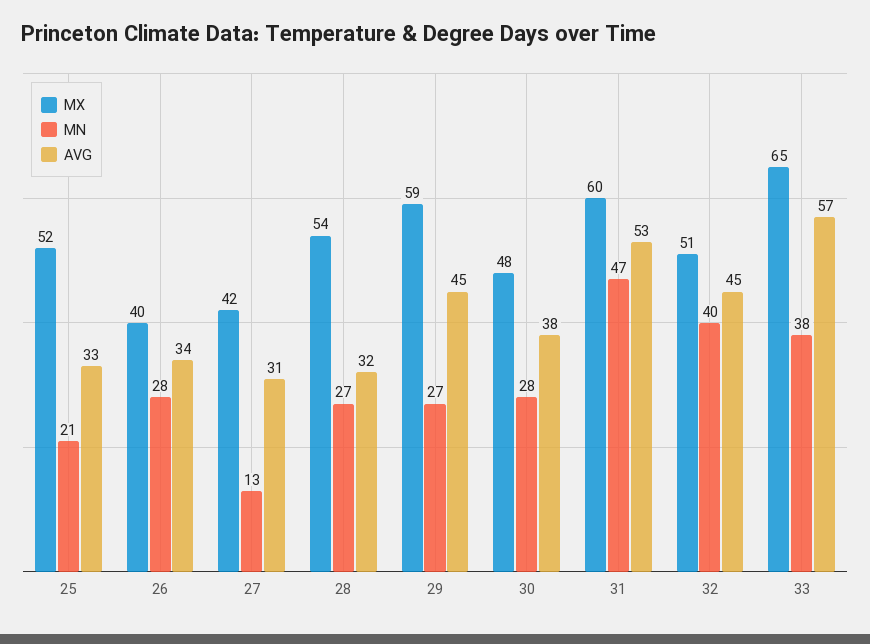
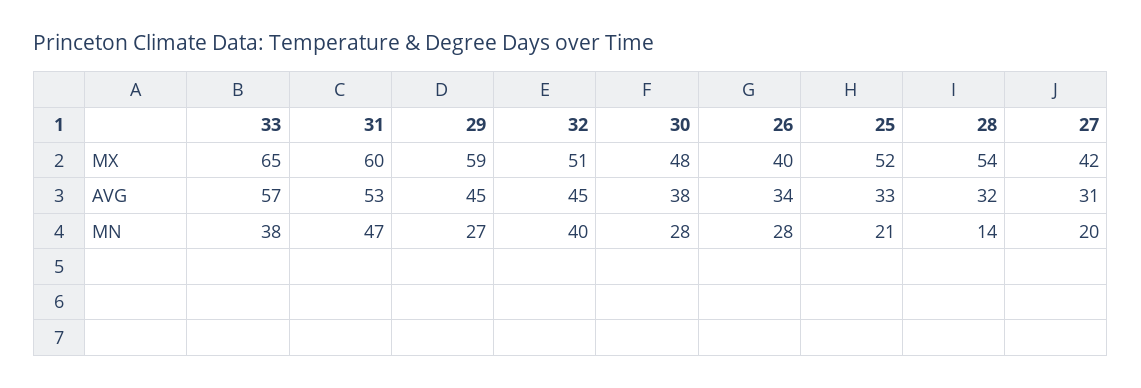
MN, 27: 13 -> 20
MN, 28: 27 -> 14

